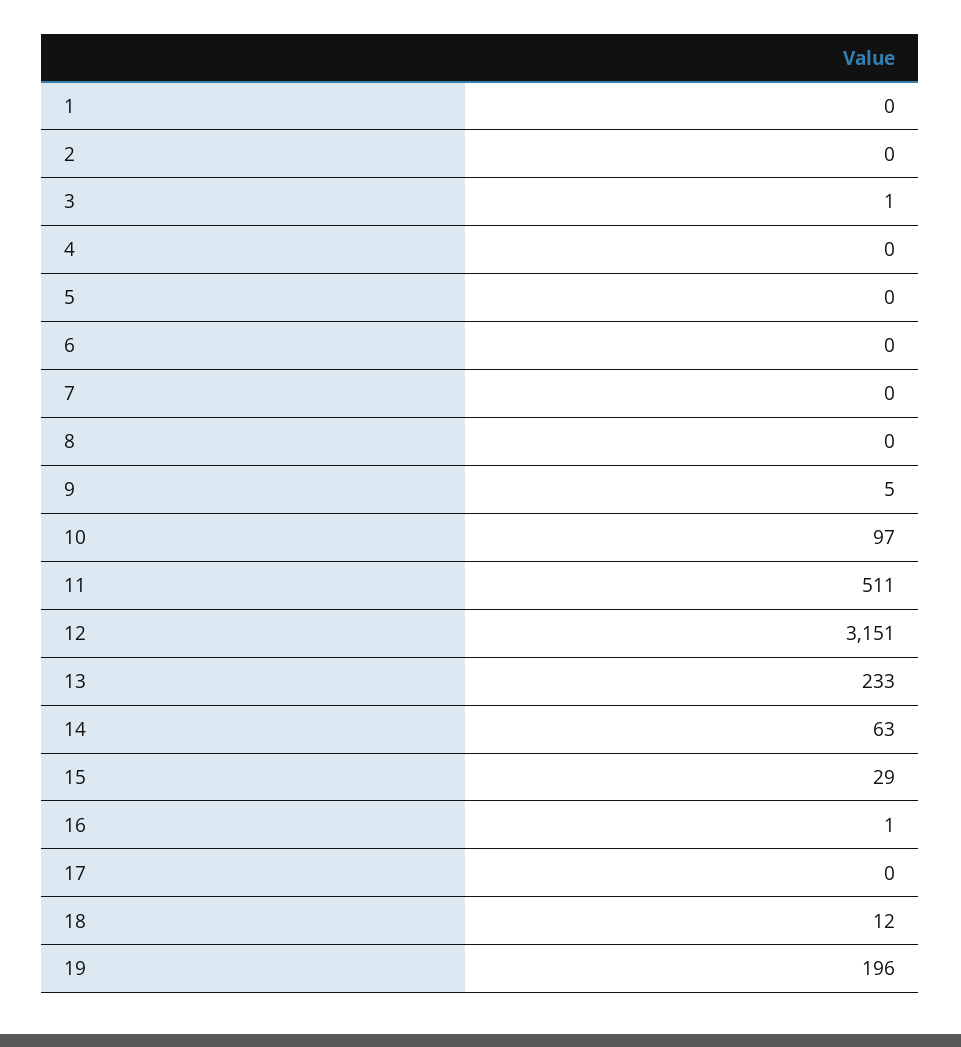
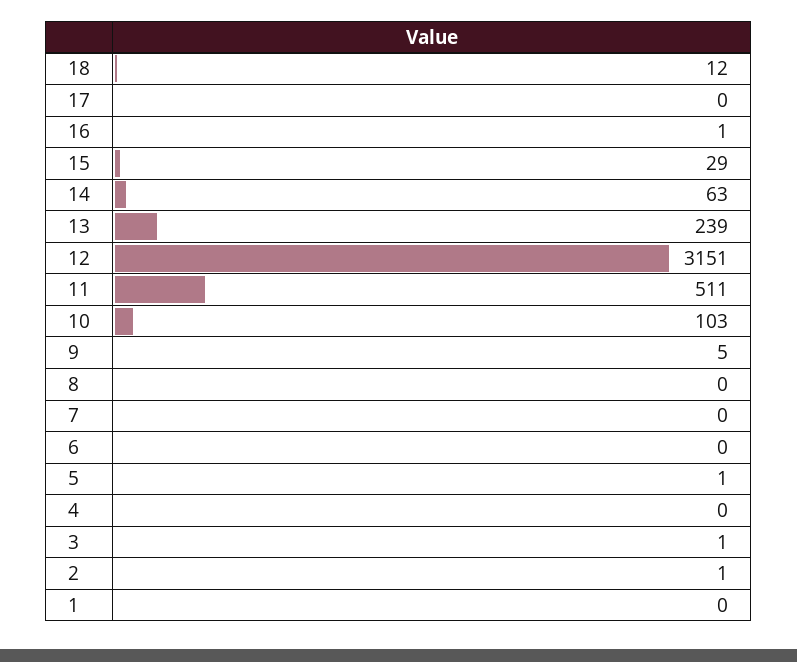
2: 0 -> 1
5: 0 -> 1
10: 97 -> 103
13: 233 -> 239
19: 196 -> none

